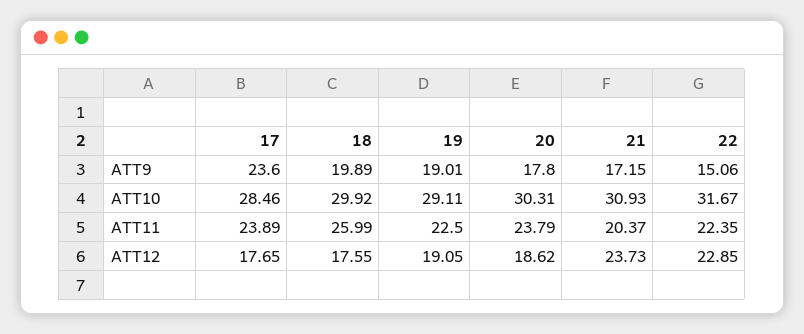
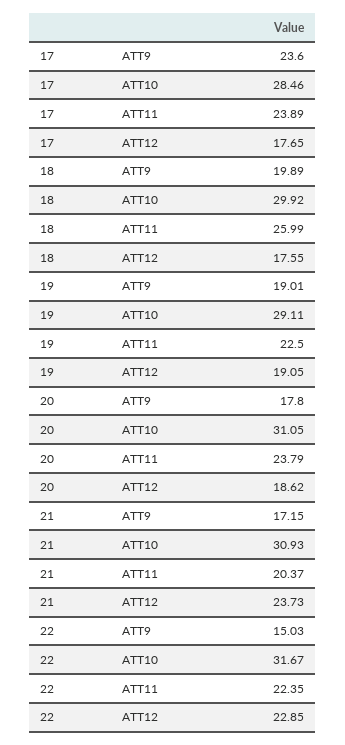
22, ATT9: 15.06 -> 15.03
20, ATT10: 30.31 -> 31.05

